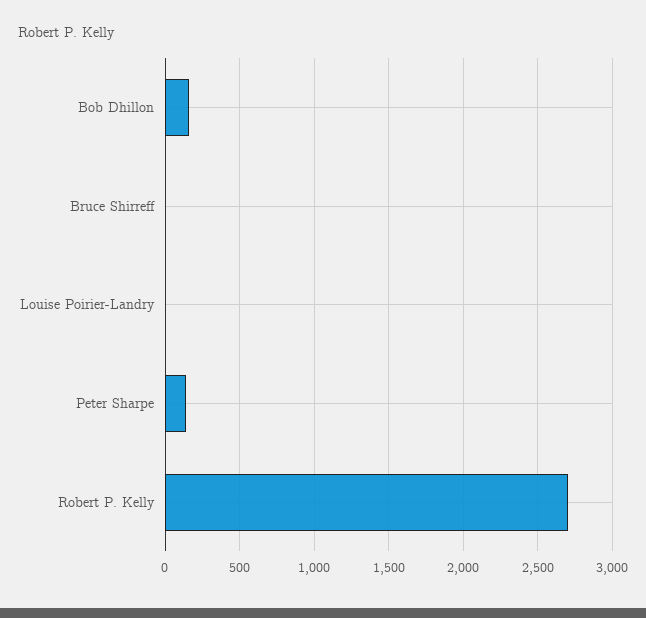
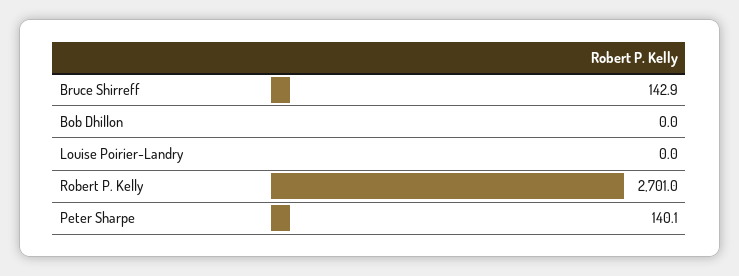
Bob Dhillon: 150 -> 0
Bruce Shirreff: 0 -> 142.9

